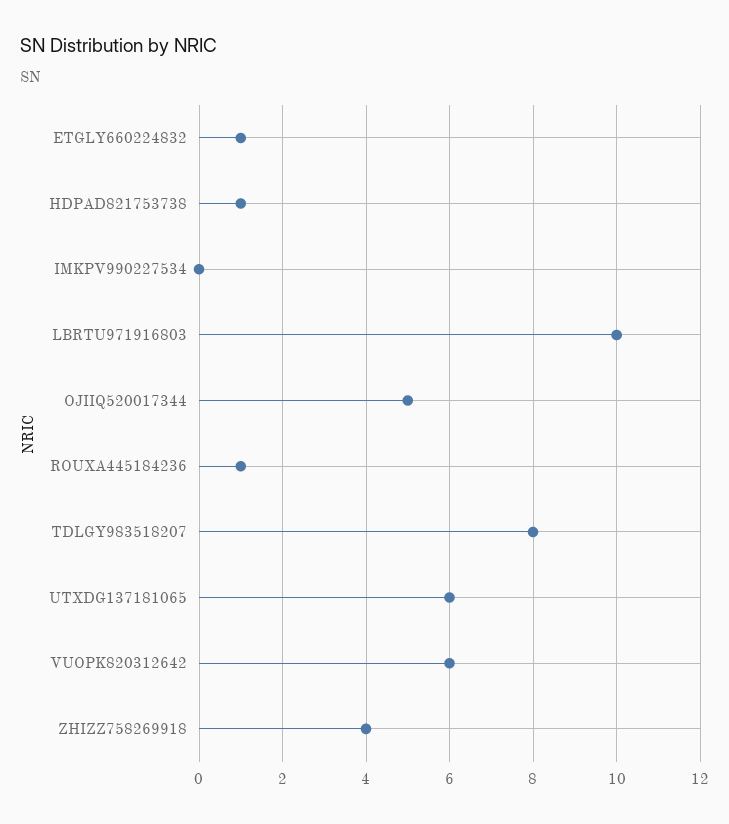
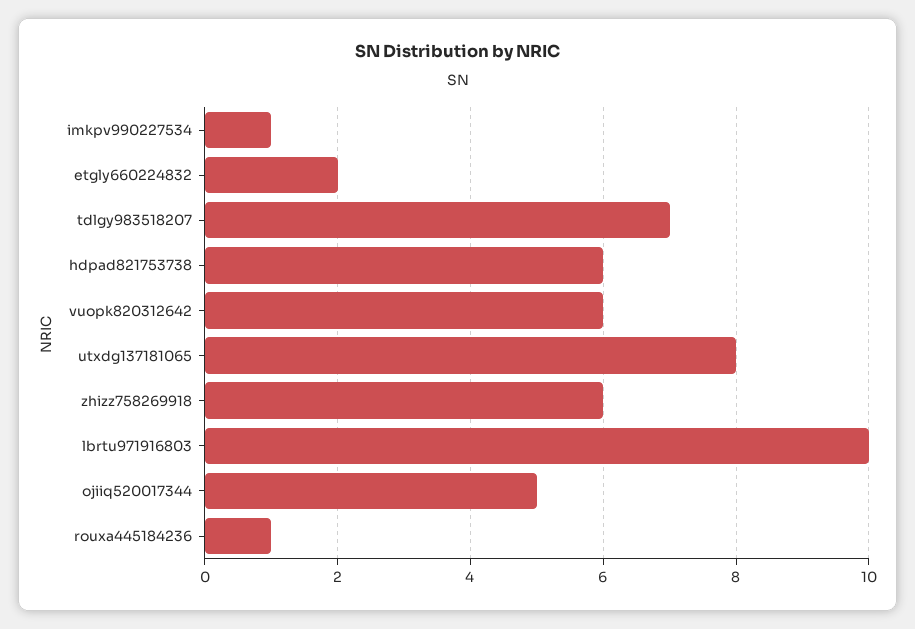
ETGLY660224832: 1 -> 2
HDPAD821753738: 1 -> 6
IMKPV990227534: 0 -> 1
TDLGY983518207: 8 -> 7
UTXDG137181065: 6 -> 8
ZHIZZ758269918: 4 -> 6

